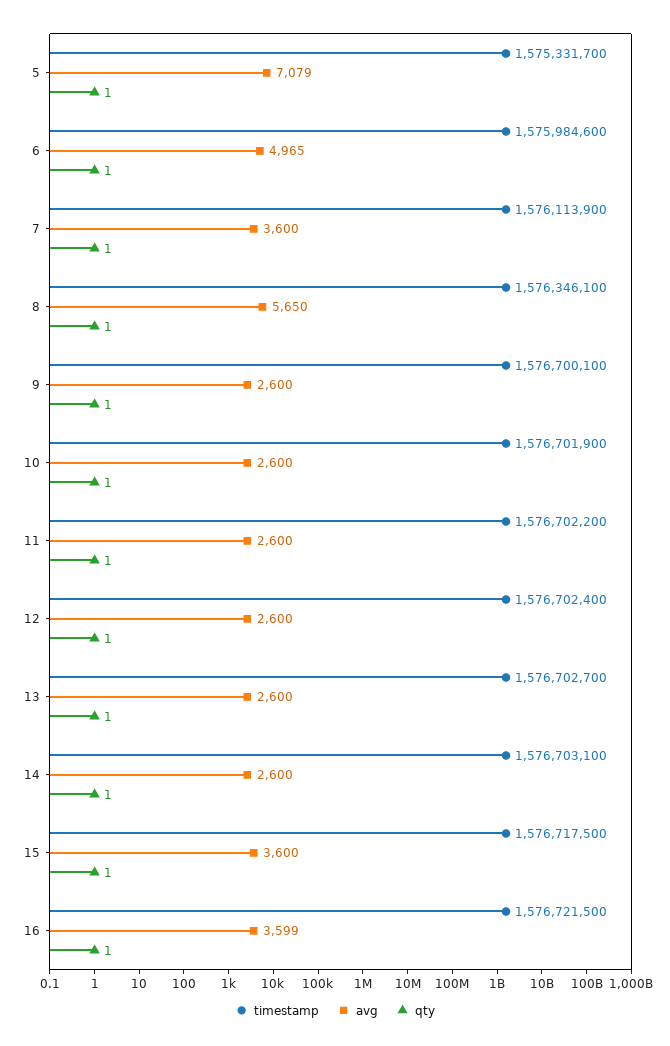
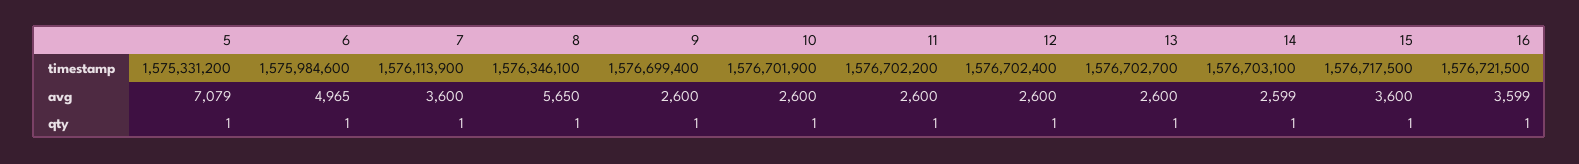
timestamp, 5: 1575331700 -> 1575331200
timestamp, 9: 1576700100 -> 1576699400
avg, 14: 2600 -> 2599

